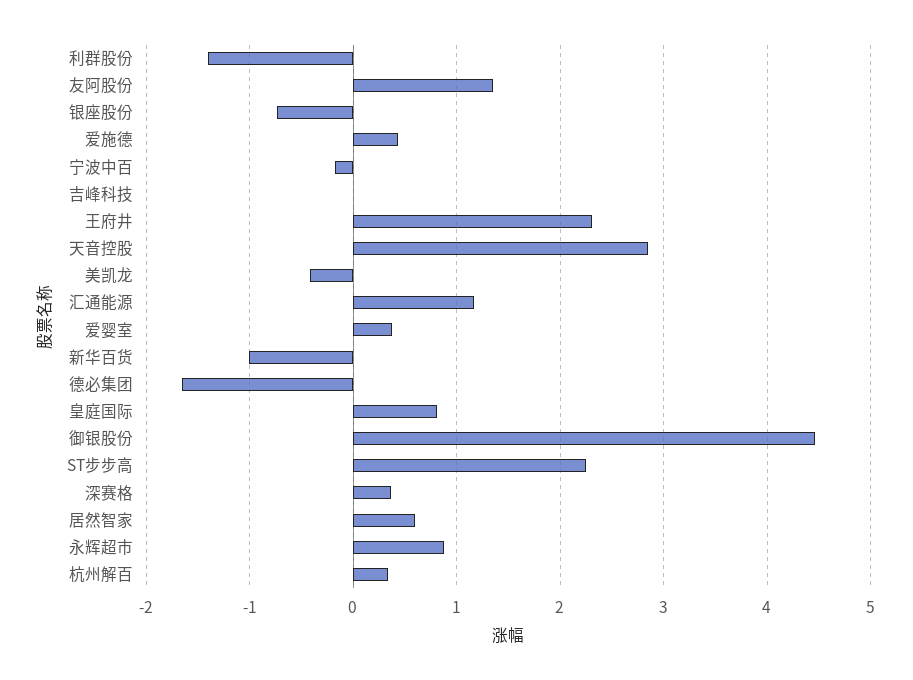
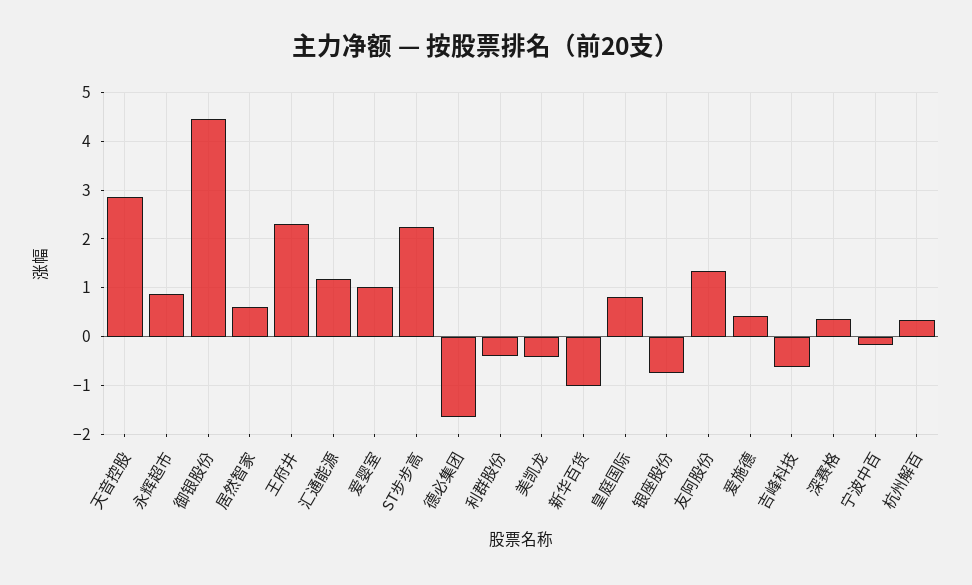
利群股份: -1.4 -> -0.4
吉峰科技: 0 -> -0.6
爱婴室: 0.4 -> 1

